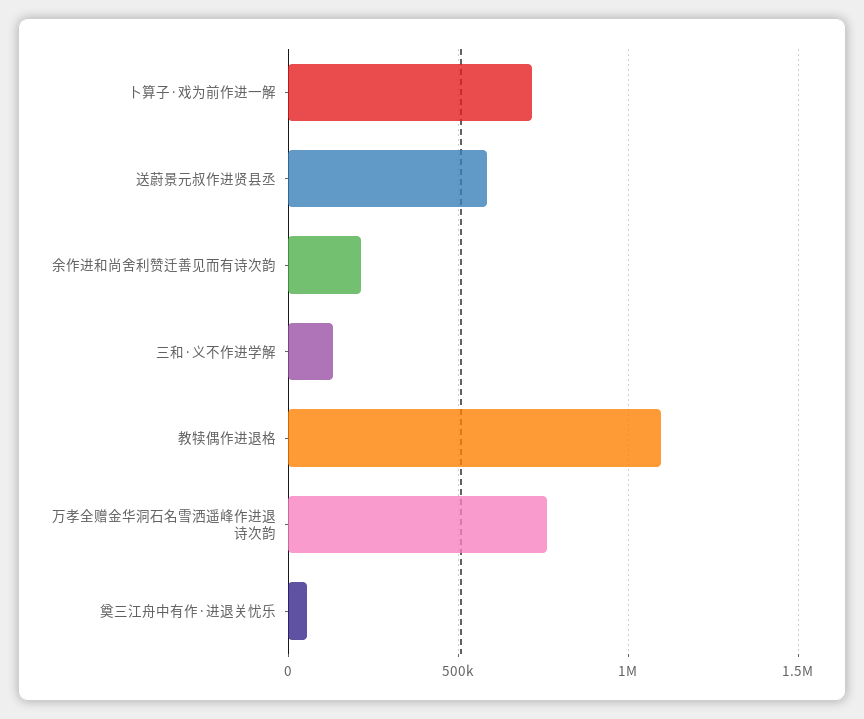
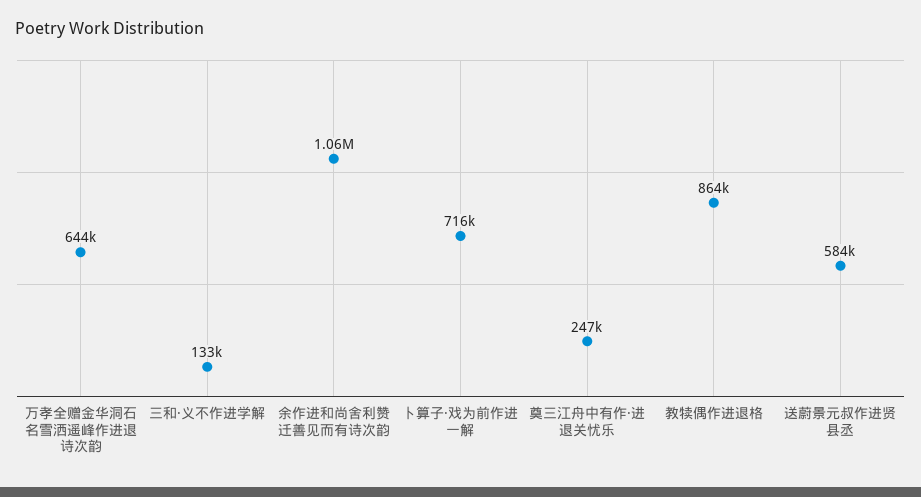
余作进和尚舍利赞迁善见而有诗次韵: 200000 -> 1060000
教犊偶作进退格: 1100000 -> 864000
万孝全赠金华洞石名雪洒遥峰作进退诗次韵: 750000 -> 644000
奠三江舟中有作·进退关忧乐: 50000 -> 247000

